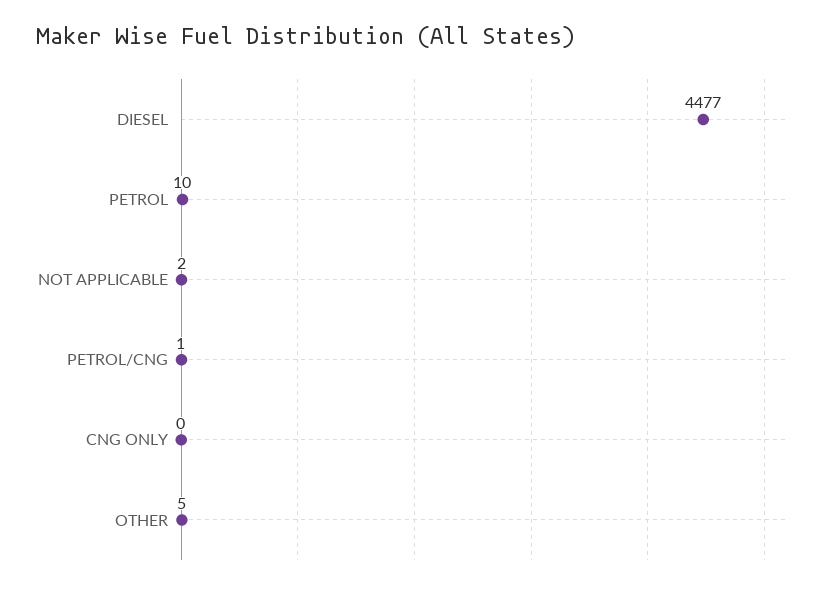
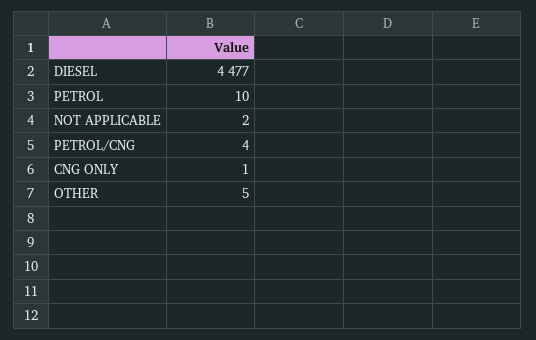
PETROL/CNG: 1 -> 4
CNG ONLY: 0 -> 1

